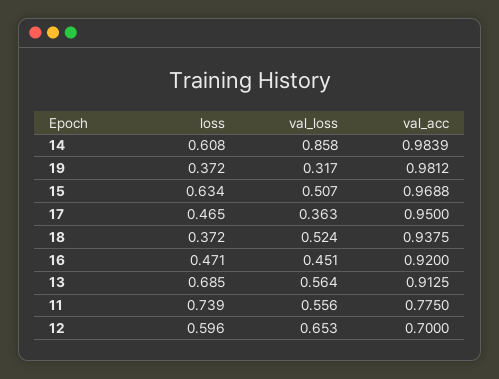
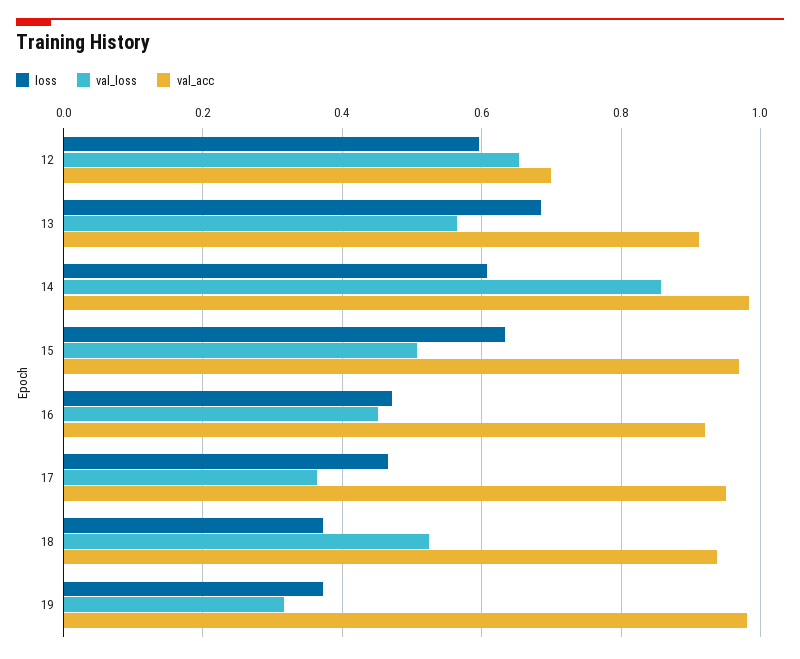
loss, 11: 0.739 -> none
val_loss, 11: 0.556 -> none
val_acc, 11: 0.775 -> none

